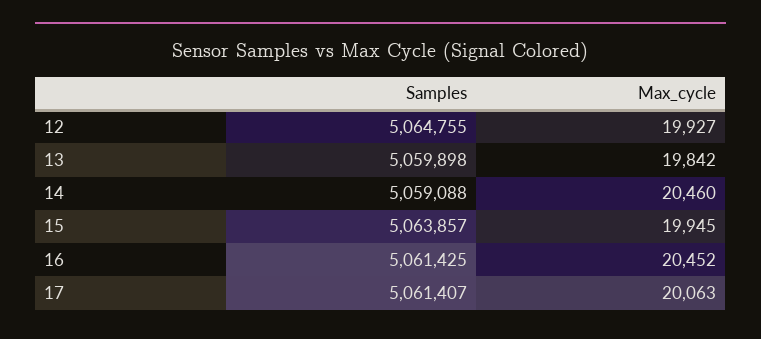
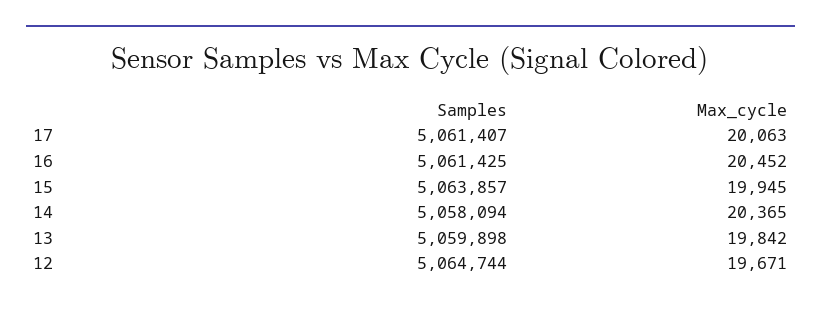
Samples, 12: 5064755 -> 5064744
Max_cycle, 12: 19927 -> 19671
Samples, 14: 5059088 -> 5058094
Max_cycle, 14: 20460 -> 20365

